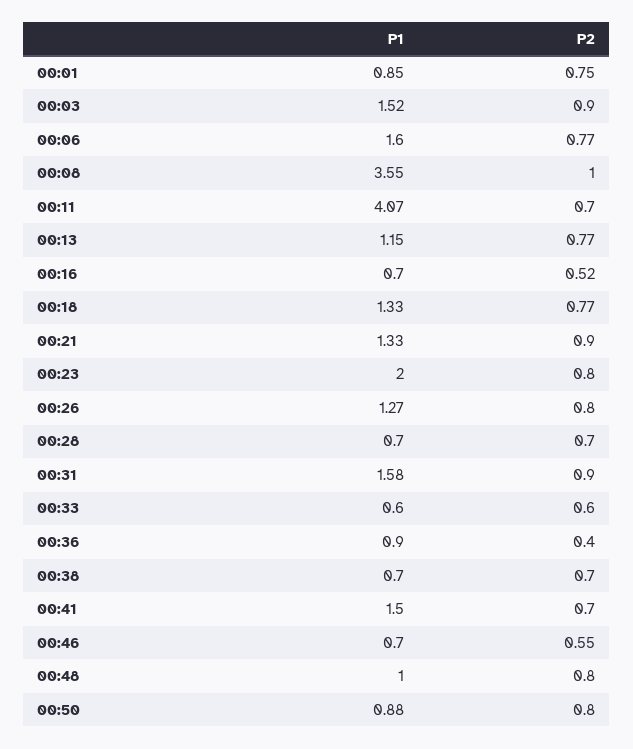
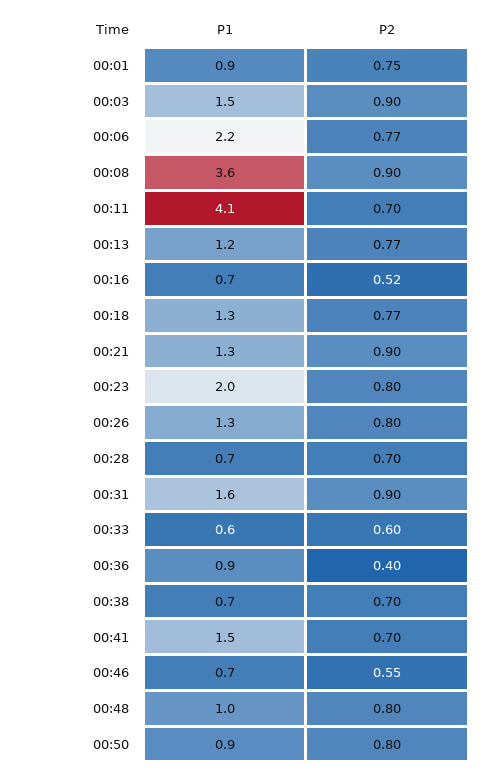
P1, 00:06: 1.6 -> 2.2
P2, 00:08: 1 -> 0.9

